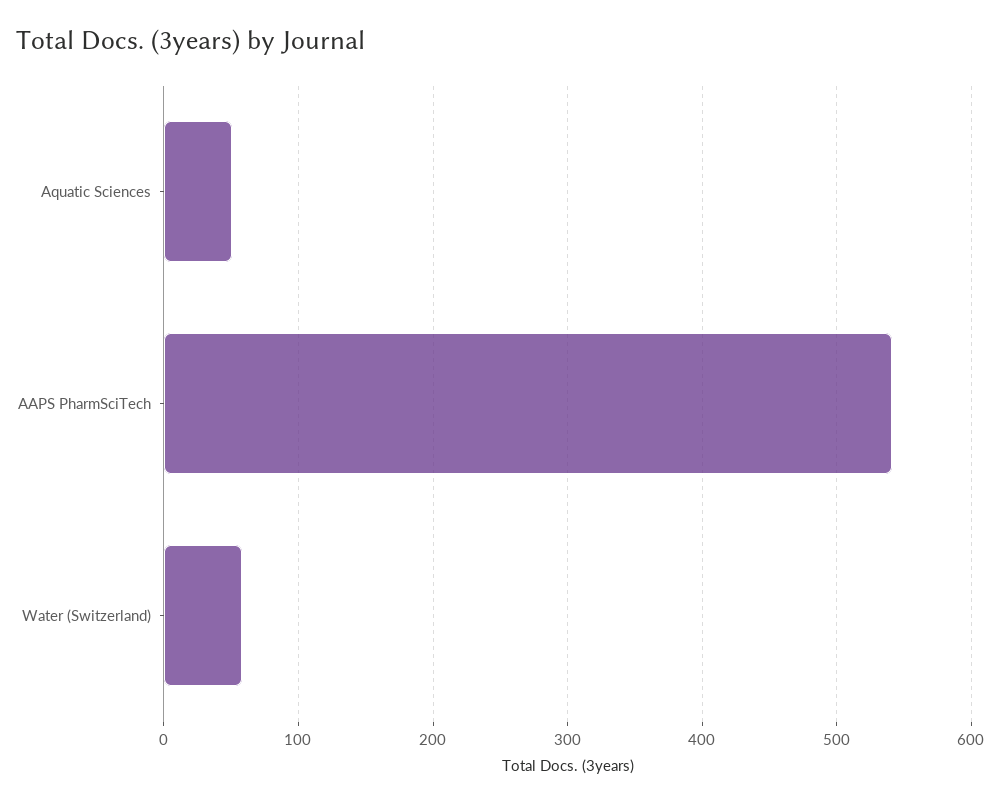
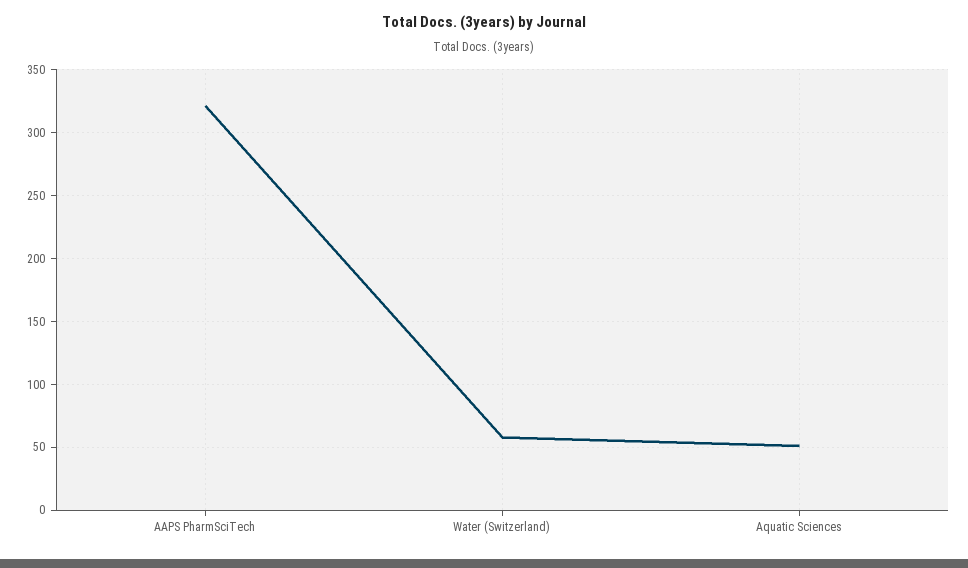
AAPS PharmSciTech: 540 -> 320

